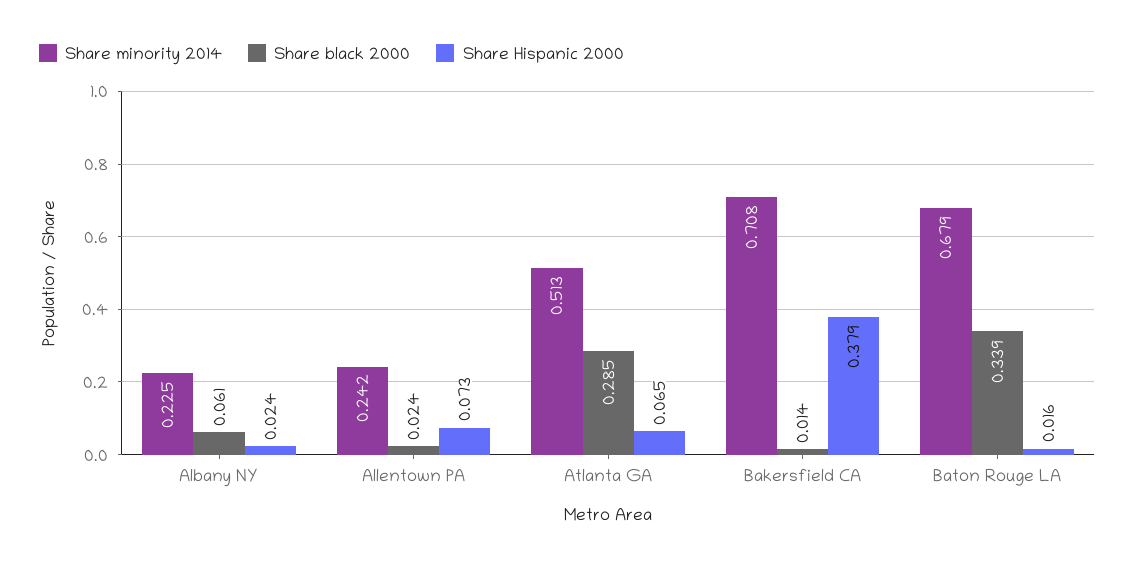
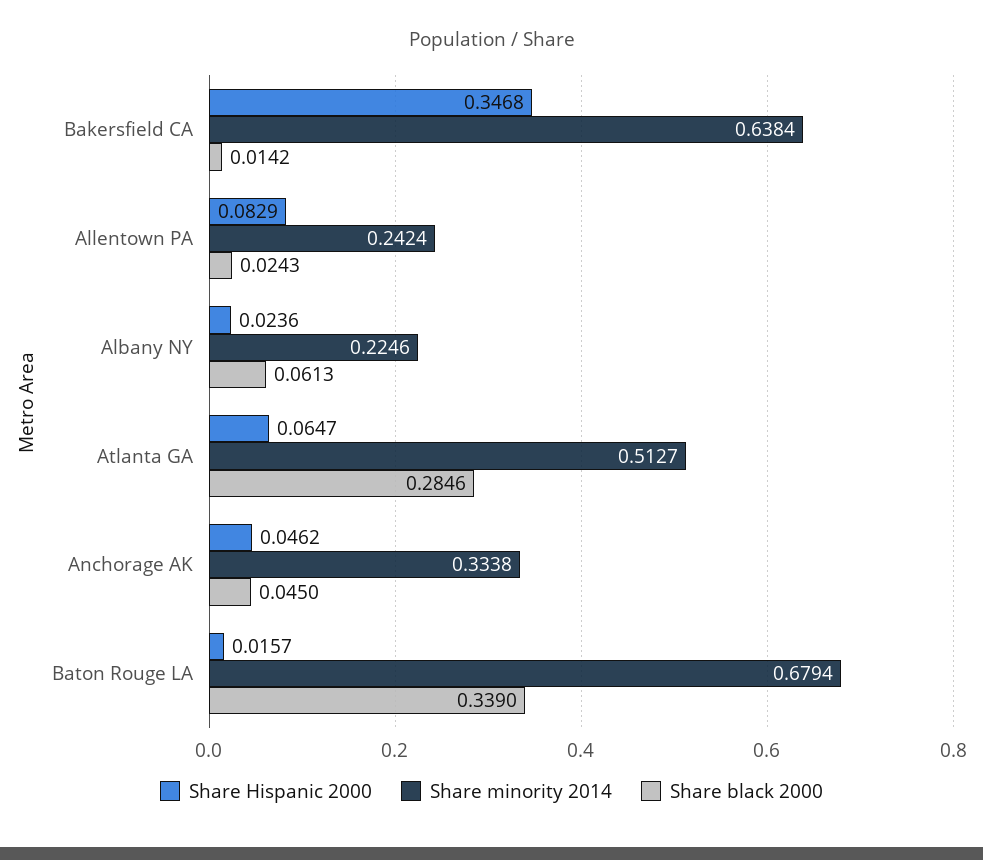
Share Hispanic 2000, Allentown PA: 0.073 -> 0.0829
Share minority 2014, Bakersfield CA: 0.708 -> 0.6384
Share Hispanic 2000, Bakersfield CA: 0.379 -> 0.3468
Share Hispanic 2000, Anchorage AK: none -> 0.0462
Share minority 2014, Anchorage AK: none -> 0.3338
Share black 2000, Anchorage AK: none -> 0.045

